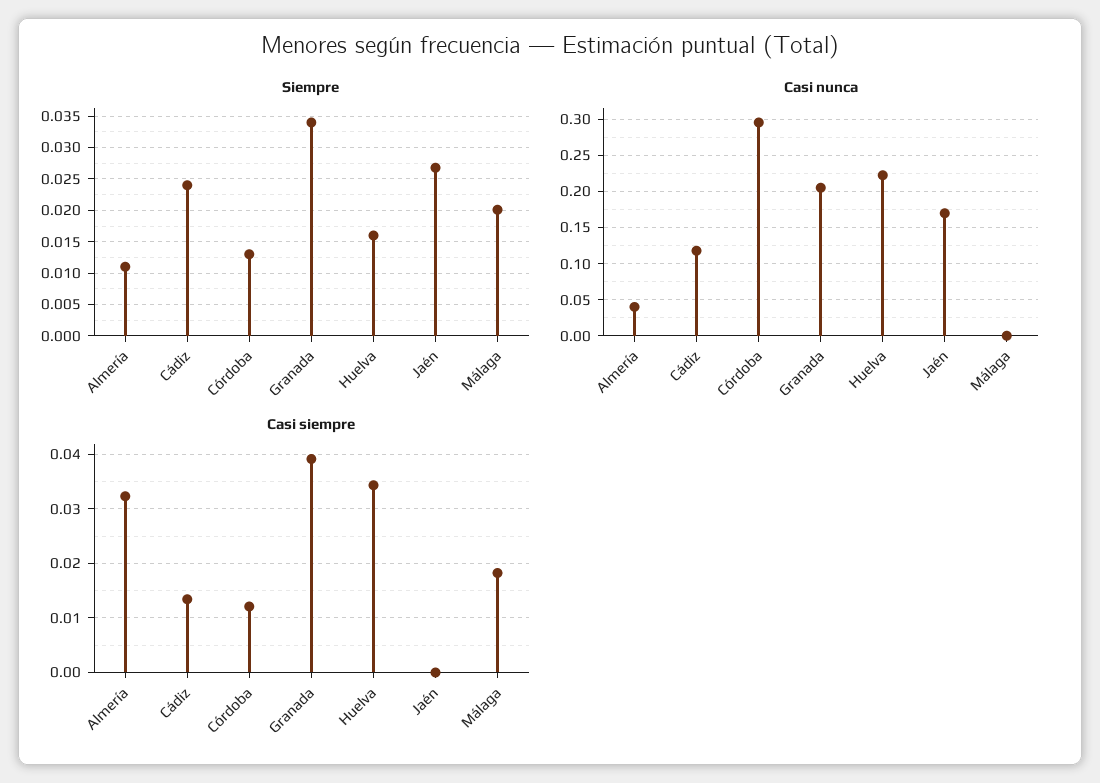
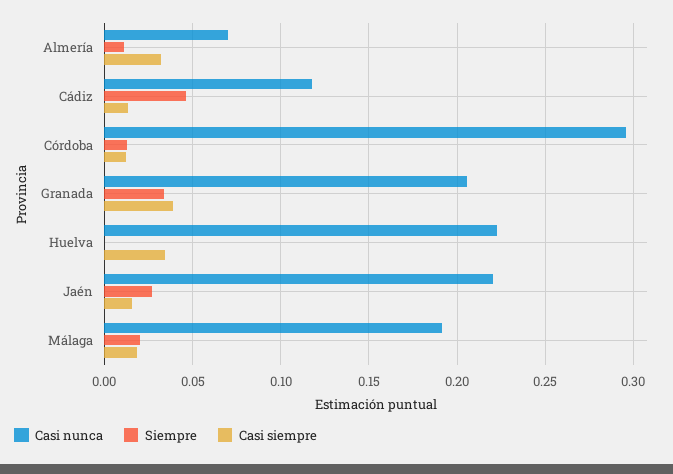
Siempre, Cádiz: 0.024 -> 0.045
Siempre, Huelva: 0.016 -> 0
Casi nunca, Almería: 0.04 -> 0.07
Casi nunca, Jaén: 0.17 -> 0.22
Casi nunca, Málaga: 0 -> 0.19
Casi siempre, Jaén: 0 -> 0.015

